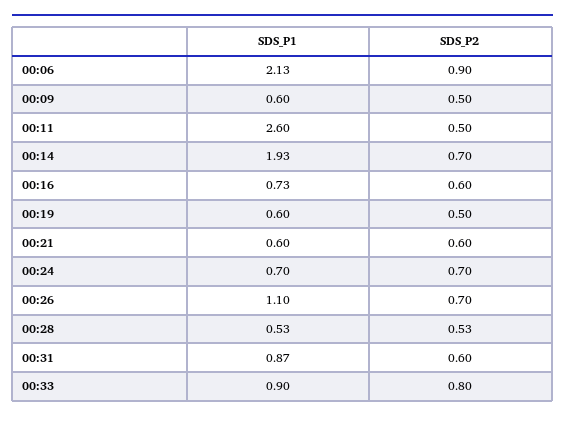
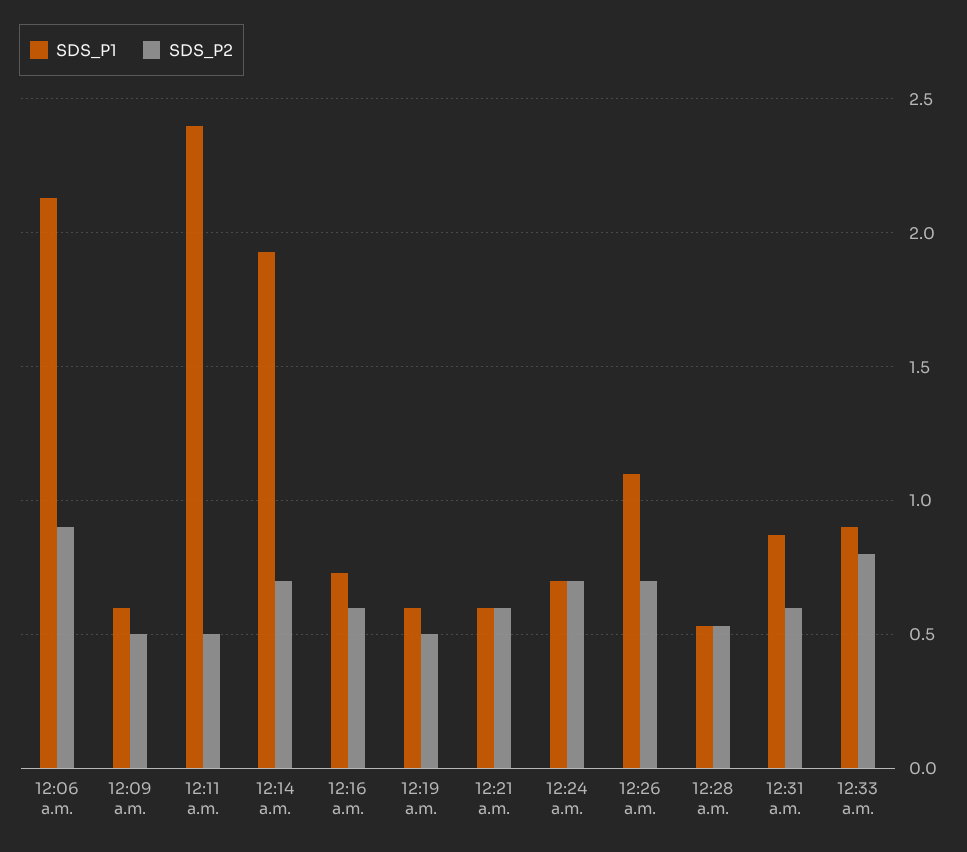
SDS_P1, 00:11: 2.6 -> 2.4

